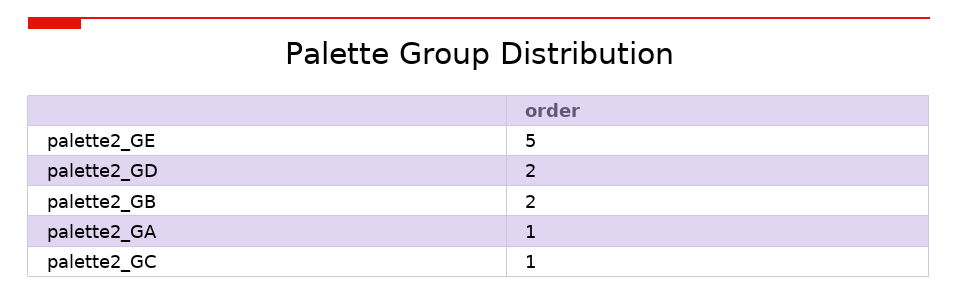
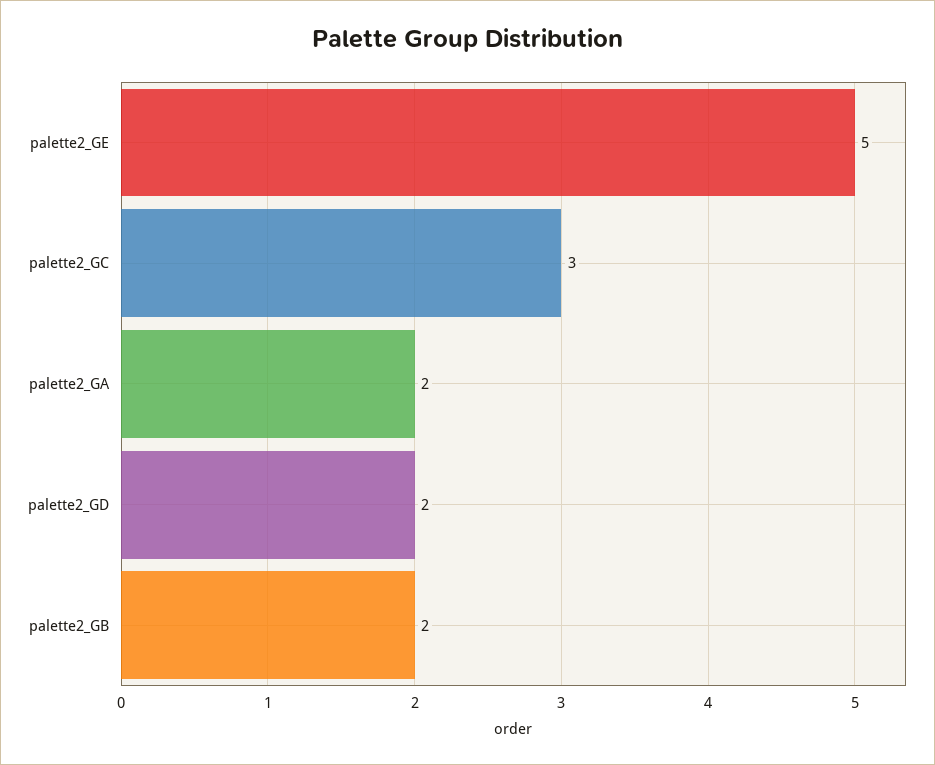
palette2_GA: 1 -> 2
palette2_GC: 1 -> 3

